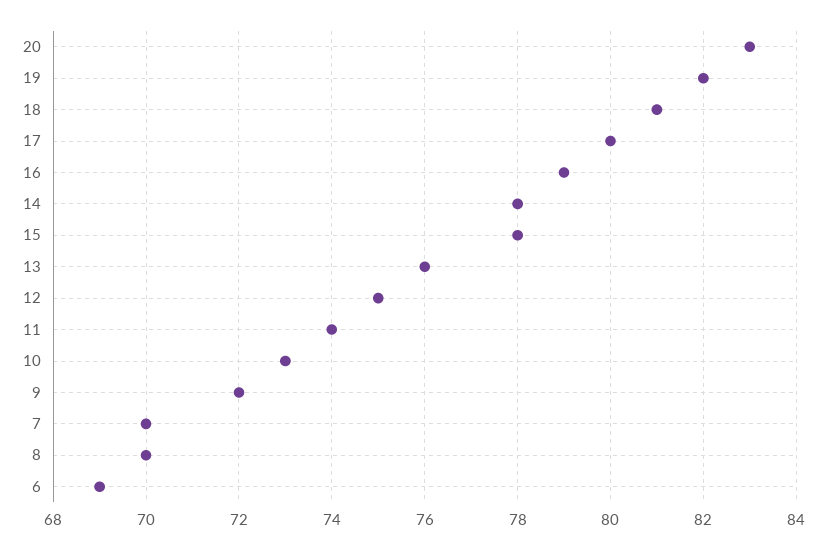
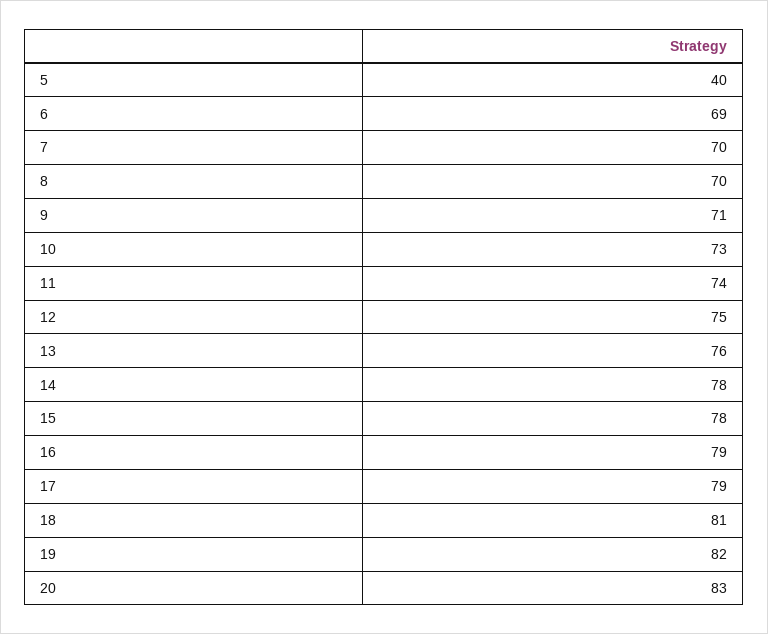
17: 80 -> 79
9: 72 -> 71
5: none -> 40

